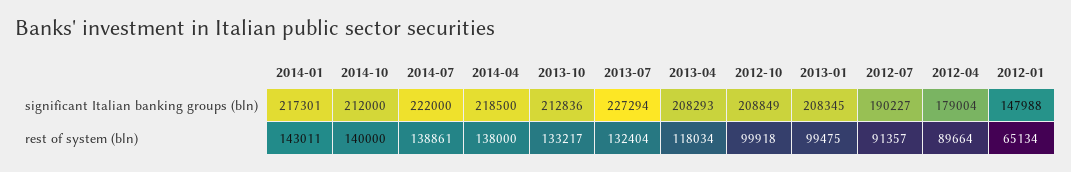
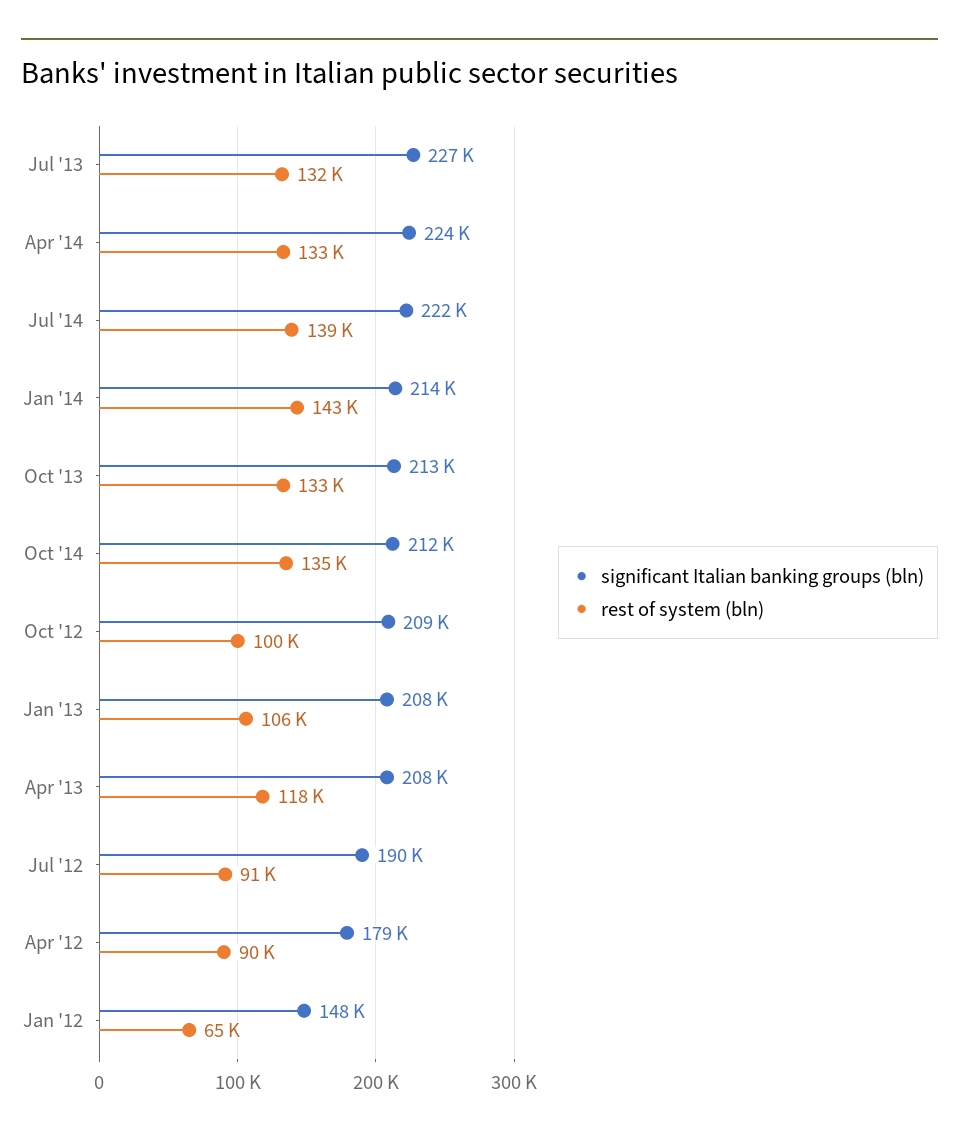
significant Italian banking groups (bln), 2014-01: 217301 -> 214000
significant Italian banking groups (bln), 2014-04: 218500 -> 224000
rest of system (bln), 2014-10: 140000 -> 135000
rest of system (bln), 2014-04: 138000 -> 133000
rest of system (bln), 2013-01: 99475 -> 106000

